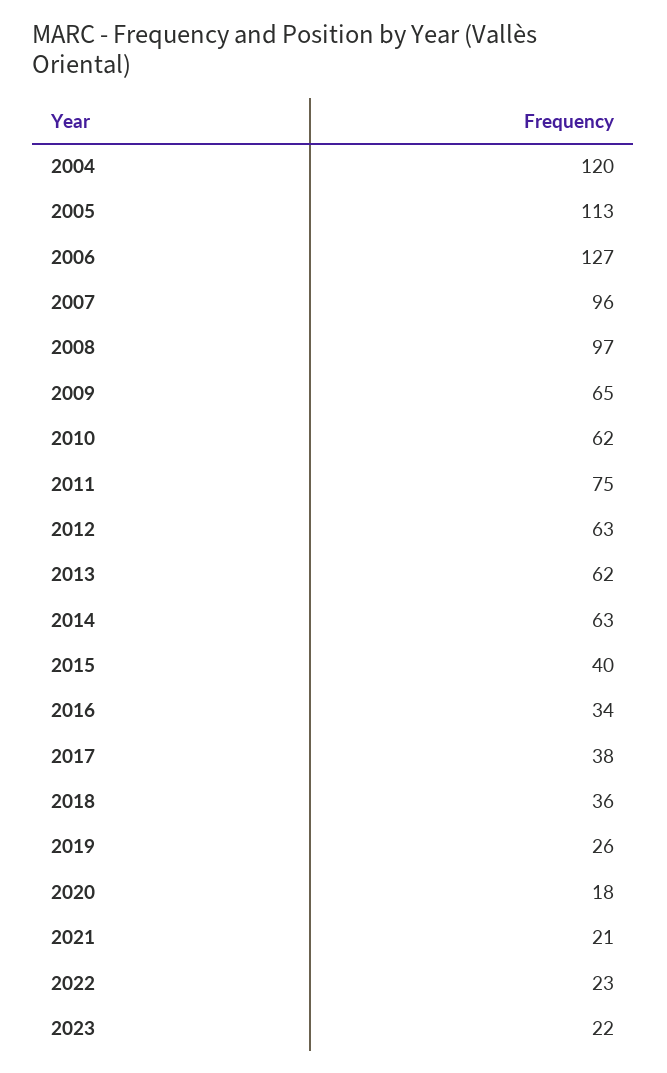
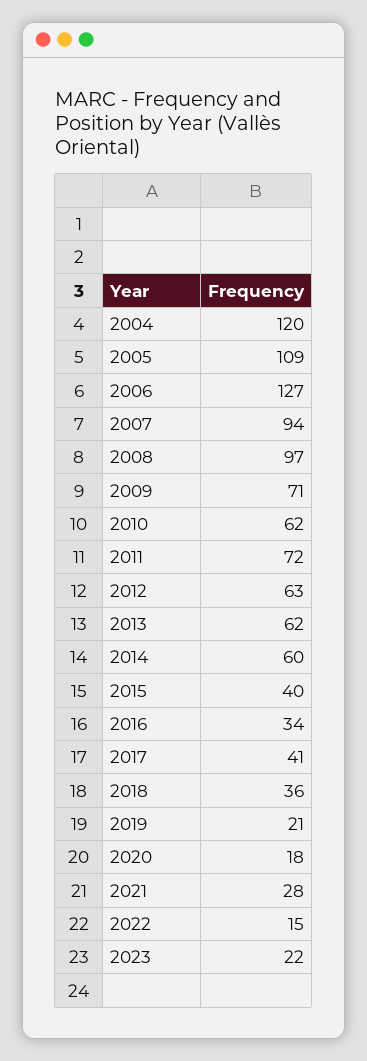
2005: 113 -> 109
2007: 96 -> 94
2009: 65 -> 71
2011: 75 -> 72
2014: 63 -> 60
2017: 38 -> 41
2019: 26 -> 21
2021: 21 -> 28
2022: 23 -> 15

